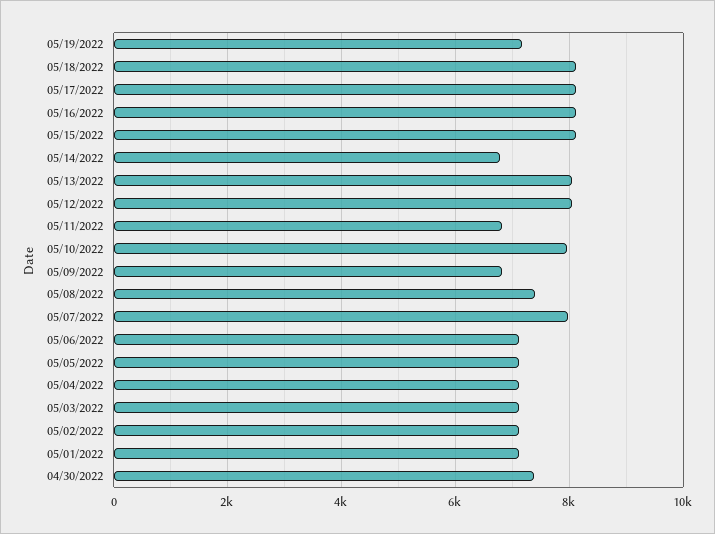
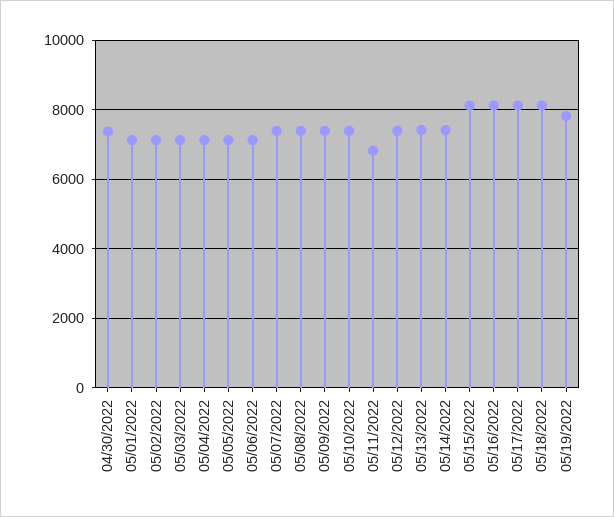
05/19/2022: 7200 -> 7800
05/14/2022: 6800 -> 7400
05/13/2022: 8000 -> 7400
05/12/2022: 8000 -> 7400
05/10/2022: 8000 -> 7400
05/09/2022: 6800 -> 7400
05/07/2022: 8000 -> 7400

